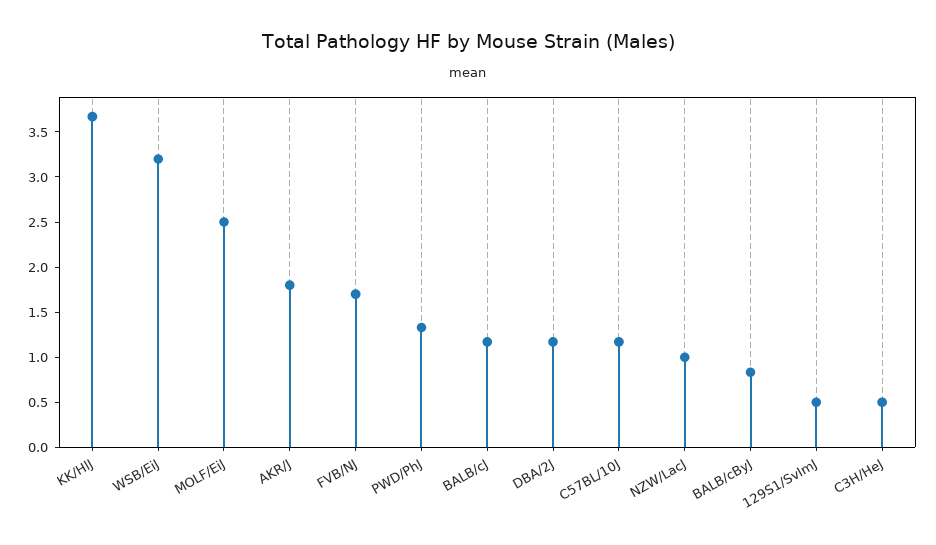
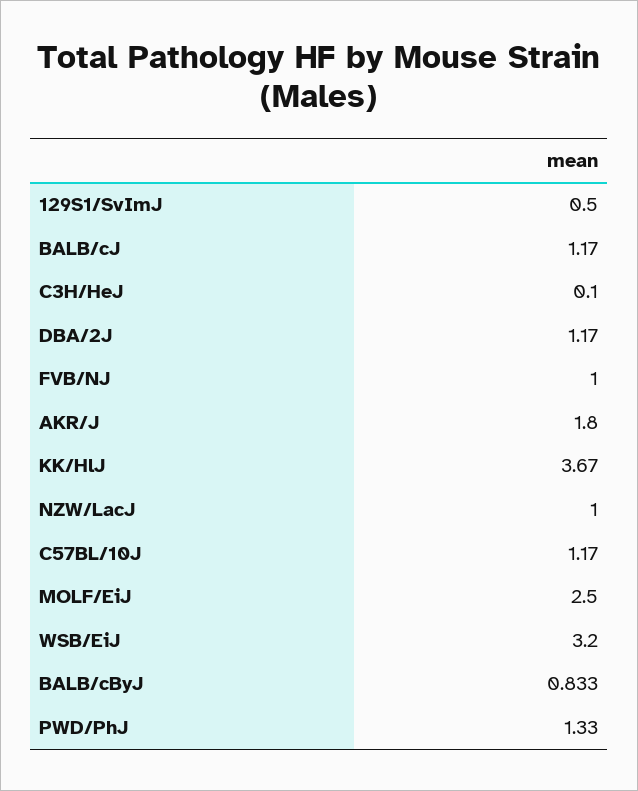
FVB/NJ: 1.7 -> 1
C3H/HeJ: 0.5 -> 0.1

